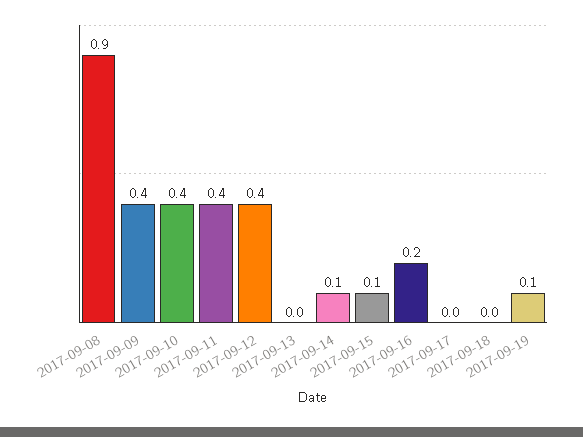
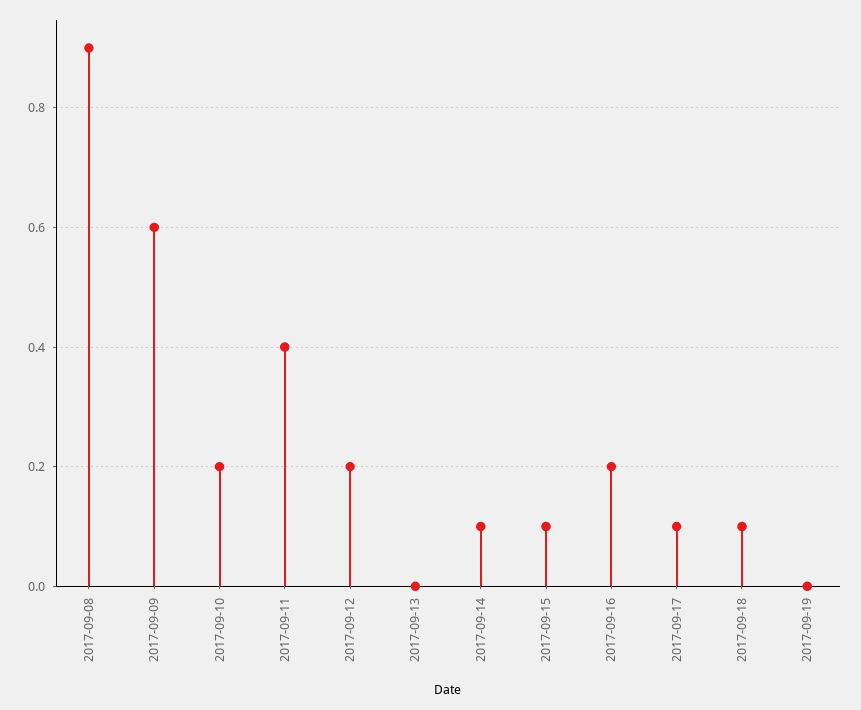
2017-09-09: 0.4 -> 0.6
2017-09-10: 0.4 -> 0.2
2017-09-12: 0.4 -> 0.2
2017-09-17: 0 -> 0.1
2017-09-18: 0 -> 0.1
2017-09-19: 0.1 -> 0

